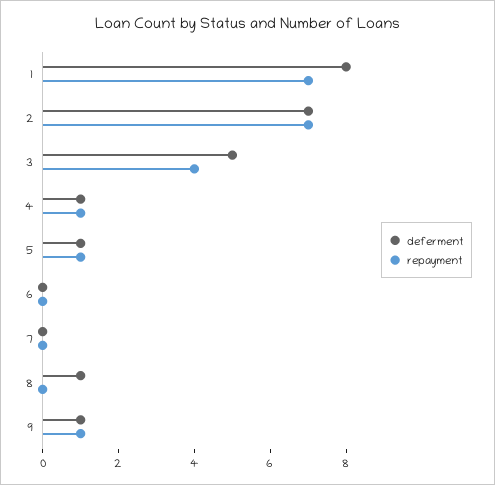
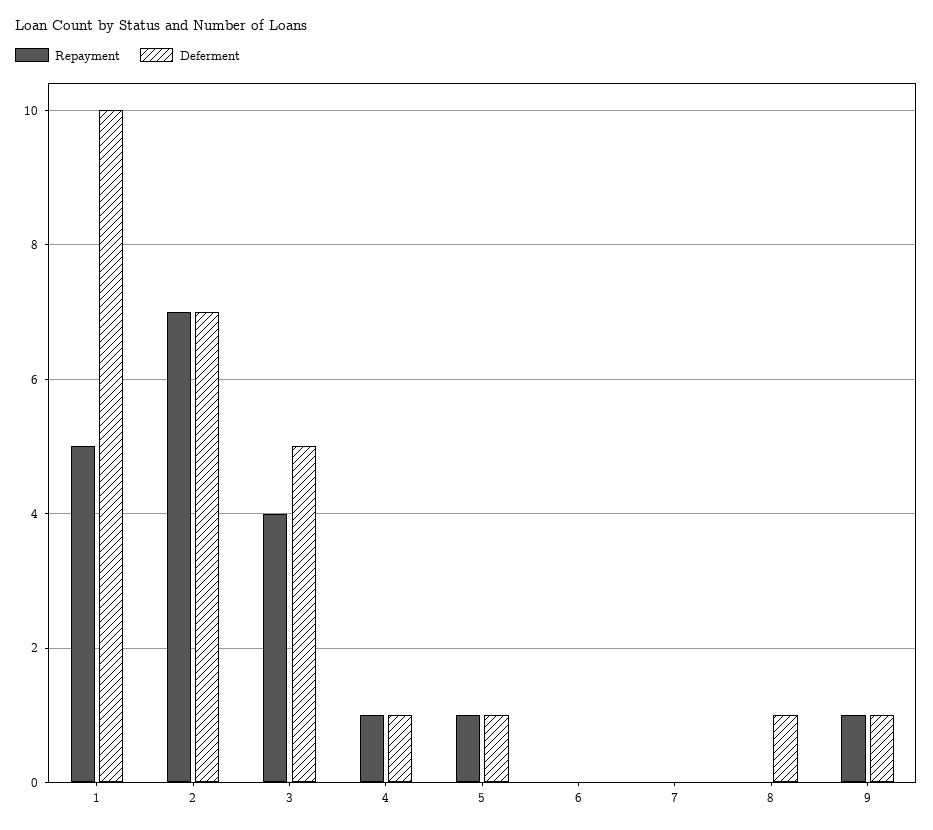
deferment, 1: 8 -> 10
repayment, 1: 7 -> 5

